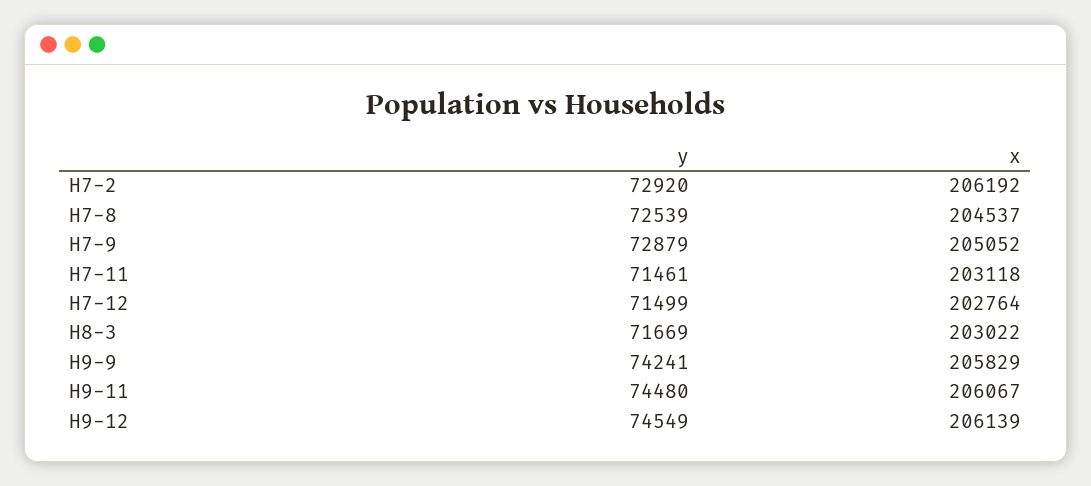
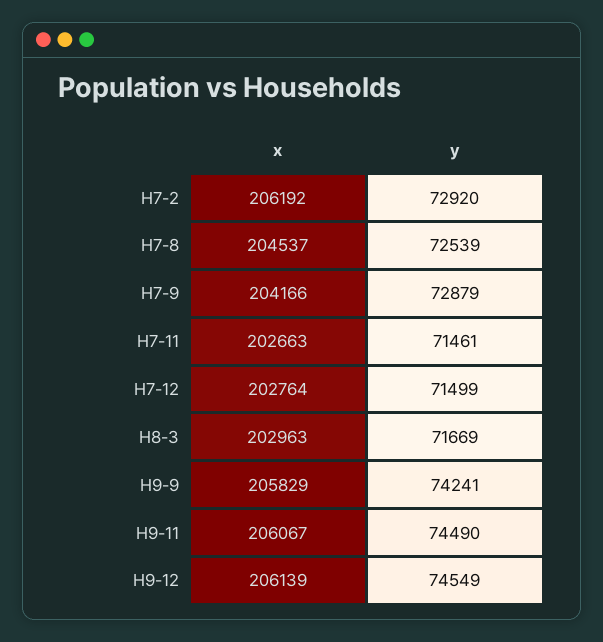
x, H7-9: 205052 -> 204166
x, H7-11: 203118 -> 202663
x, H8-3: 203022 -> 202963
y, H9-11: 74480 -> 74490

